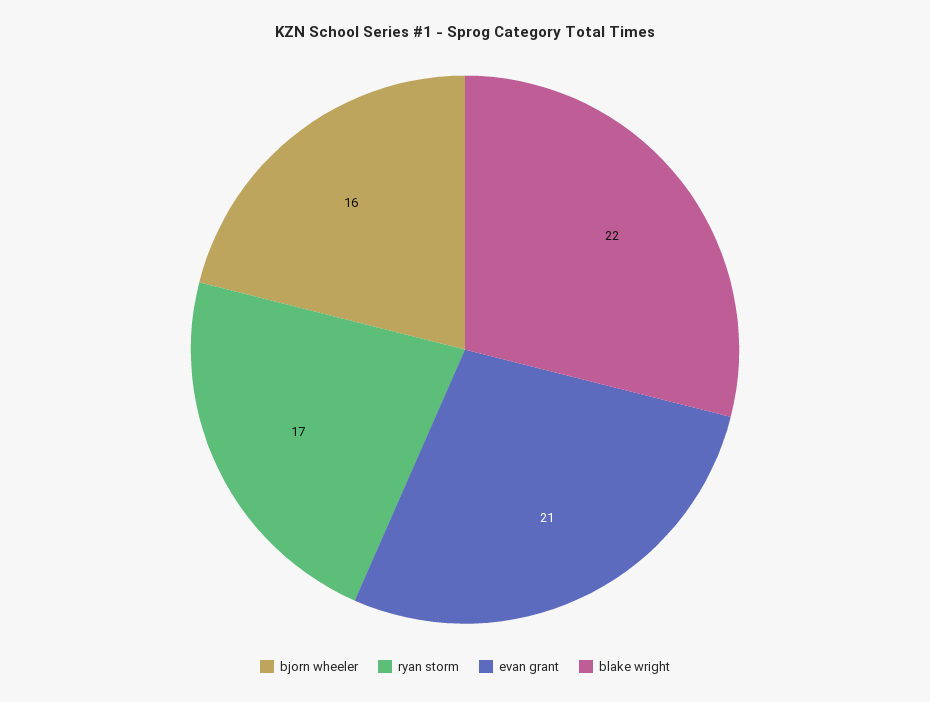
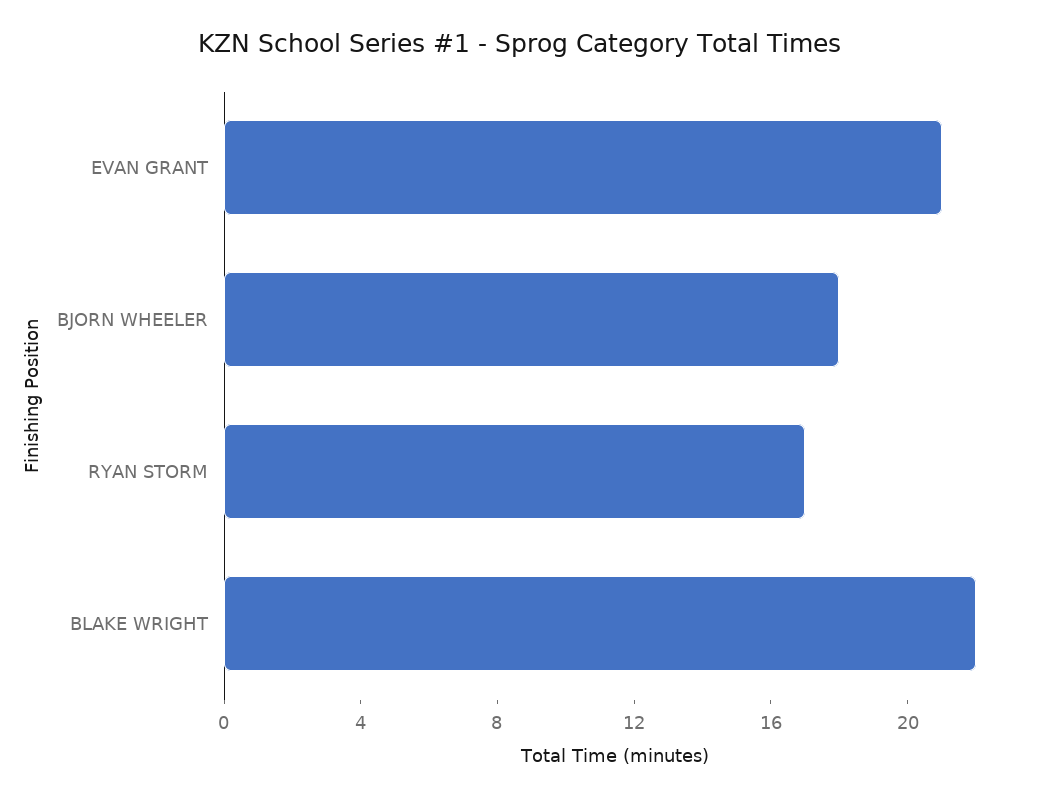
bjorn wheeler: 16 -> 18

